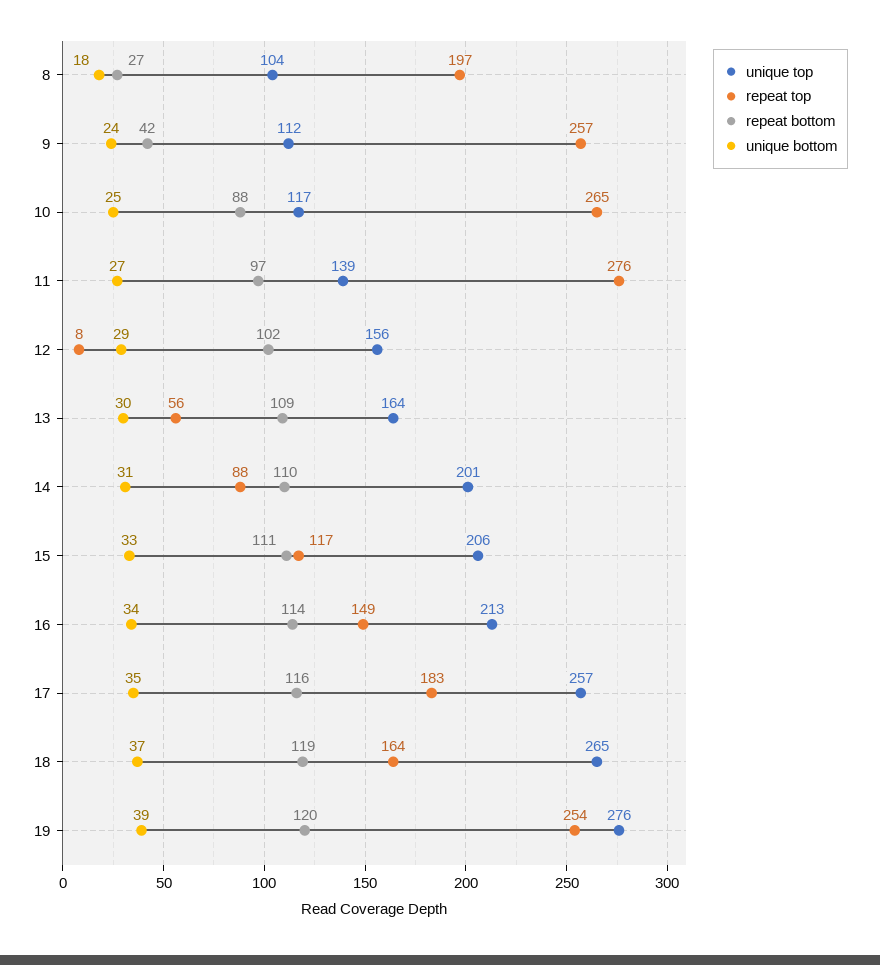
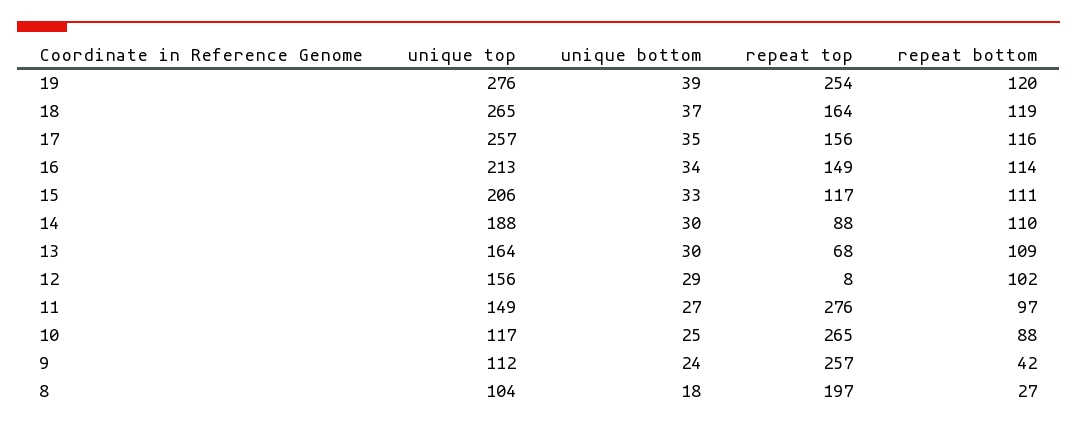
unique top, 11: 139 -> 149
repeat top, 13: 56 -> 68
unique top, 14: 201 -> 188
unique bottom, 14: 31 -> 30
repeat top, 17: 183 -> 156

